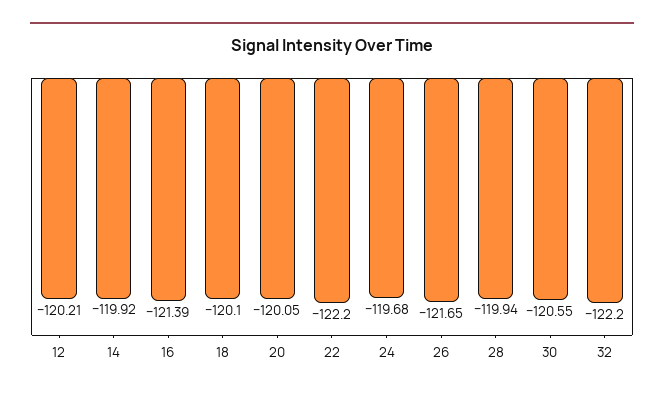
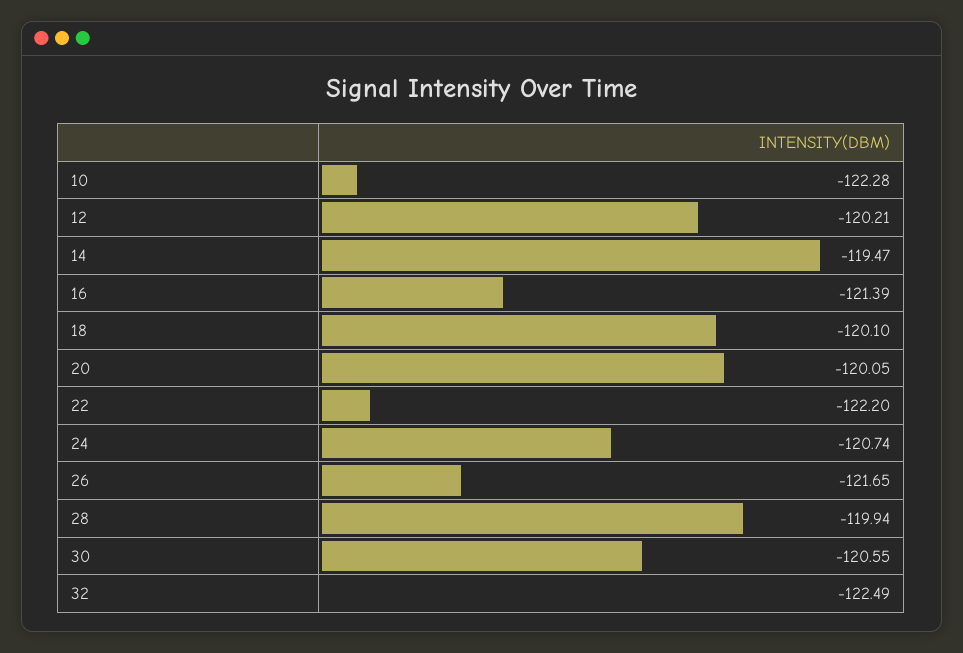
14: -119.92 -> -119.47
24: -119.68 -> -120.74
32: -122.2 -> -122.49
10: none -> -122.28

